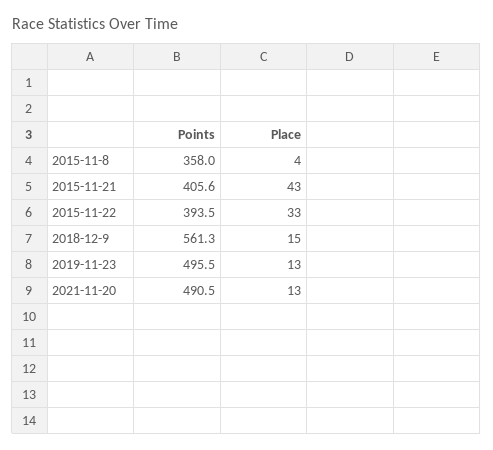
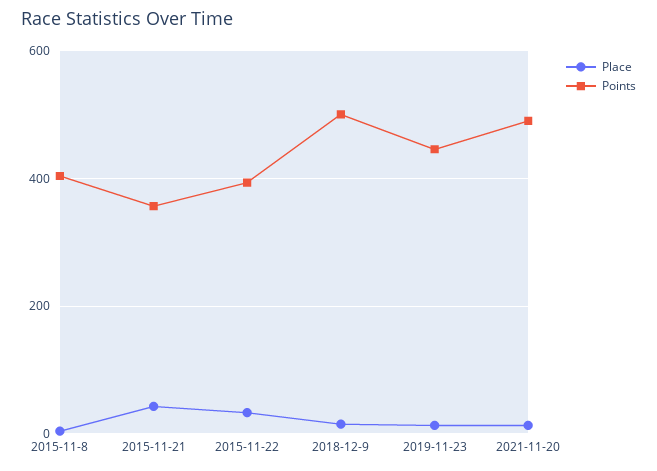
Points, 2015-11-8: 358 -> 400
Points, 2015-11-21: 405.6 -> 360
Points, 2018-12-9: 561.3 -> 500
Points, 2019-11-23: 495.5 -> 440

